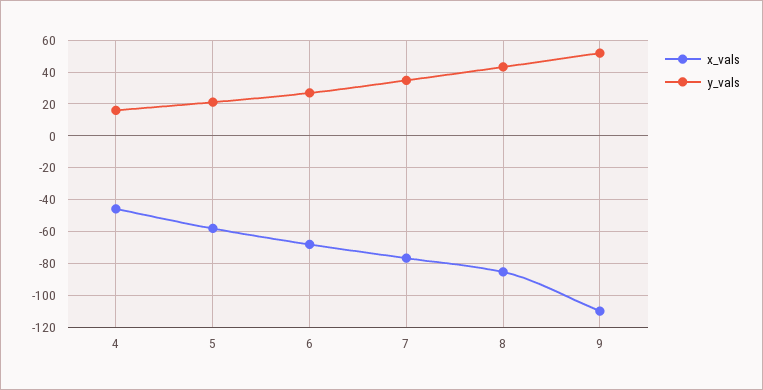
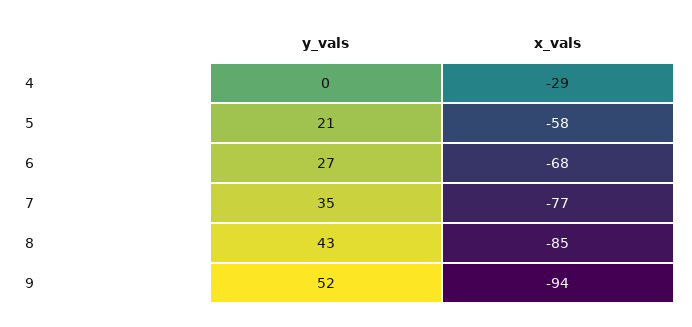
x_vals, 4: -45 -> -29
y_vals, 4: 15 -> 0
x_vals, 9: -110 -> -94

